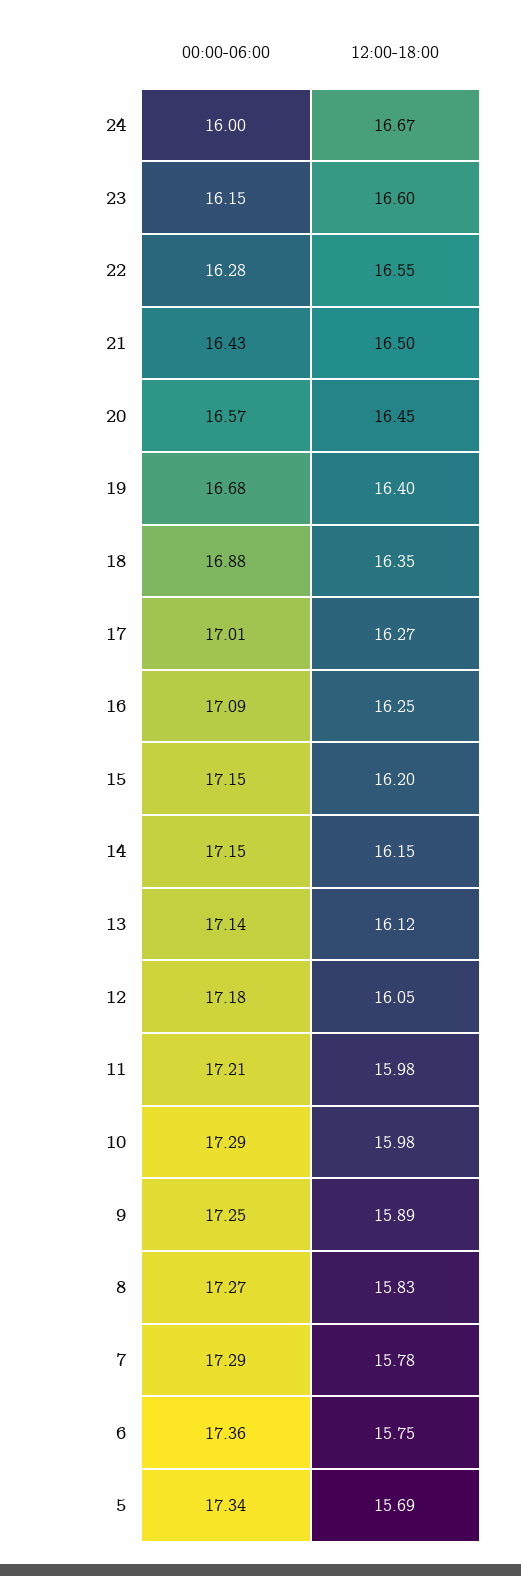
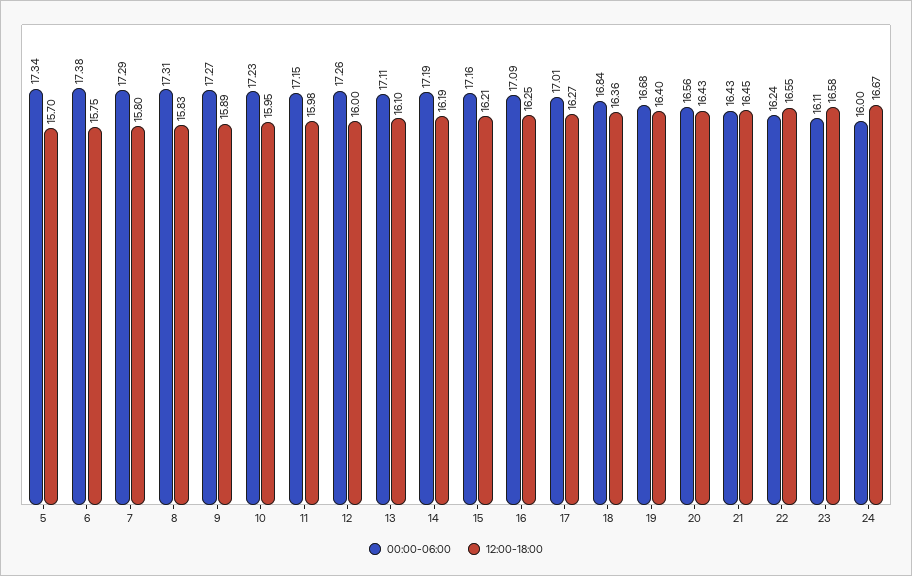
00:00-06:00, 23: 16.15 -> 16.11
12:00-18:00, 23: 16.6 -> 16.58
00:00-06:00, 22: 16.28 -> 16.24
12:00-18:00, 21: 16.5 -> 16.45
00:00-06:00, 20: 16.57 -> 16.56
12:00-18:00, 20: 16.45 -> 16.43
00:00-06:00, 18: 16.88 -> 16.84
12:00-18:00, 18: 16.35 -> 16.36
00:00-06:00, 15: 17.15 -> 17.16
12:00-18:00, 15: 16.2 -> 16.21
00:00-06:00, 14: 17.15 -> 17.19
12:00-18:00, 14: 16.15 -> 16.19
00:00-06:00, 13: 17.14 -> 17.11
12:00-18:00, 13: 16.12 -> 16.1
00:00-06:00, 12: 17.18 -> 17.26
12:00-18:00, 12: 16.05 -> 16
00:00-06:00, 11: 17.21 -> 17.15
00:00-06:00, 10: 17.29 -> 17.23
12:00-18:00, 10: 15.98 -> 15.95
00:00-06:00, 9: 17.25 -> 17.27
00:00-06:00, 8: 17.27 -> 17.31
12:00-18:00, 7: 15.78 -> 15.8
00:00-06:00, 6: 17.36 -> 17.38
12:00-18:00, 5: 15.69 -> 15.7

